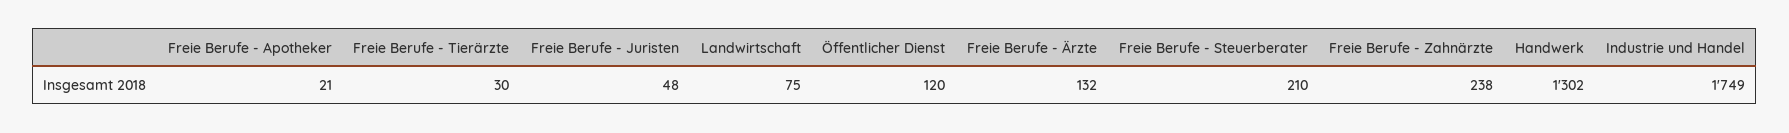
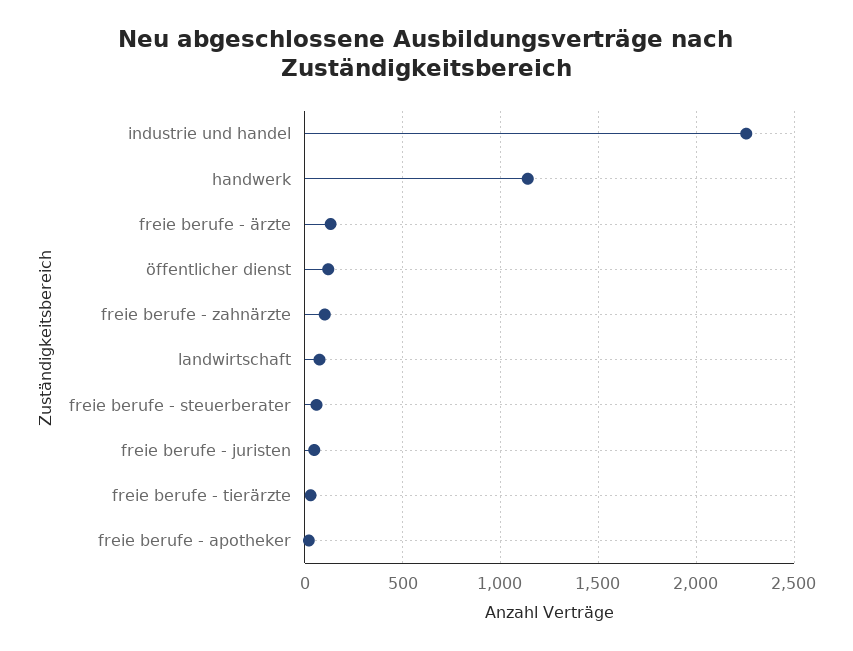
Freie Berufe - Steuerberater: 210 -> 50
Freie Berufe - Zahnärzte: 238 -> 100
Handwerk: 1302 -> 1150
Industrie und Handel: 1749 -> 2250

